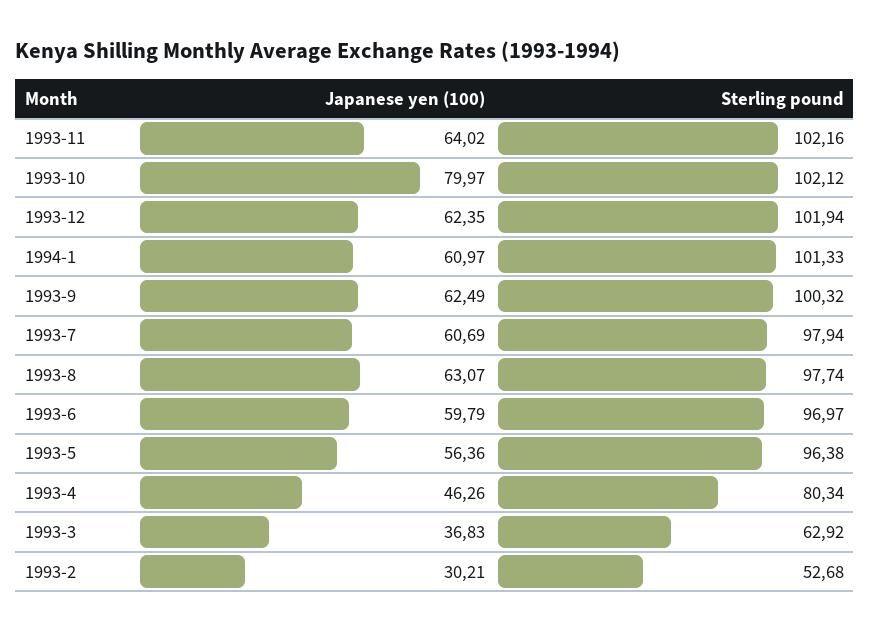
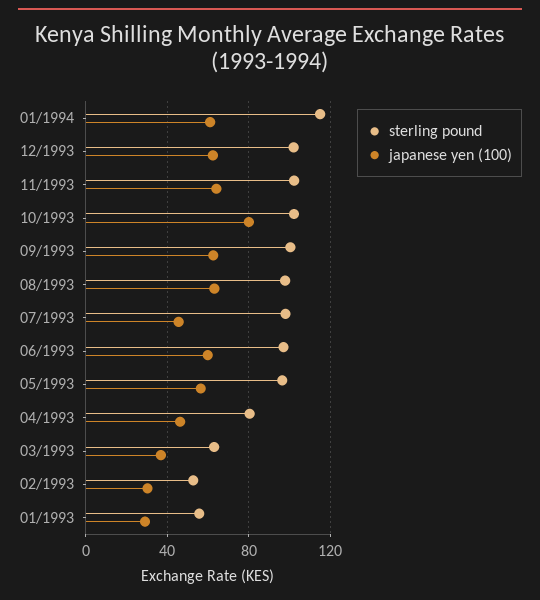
Sterling pound, 1994-1: 101.33 -> 115
Japanese yen (100), 1993-7: 60.69 -> 45
Sterling pound, 01/1993: none -> 55
Japanese yen (100), 01/1993: none -> 30

